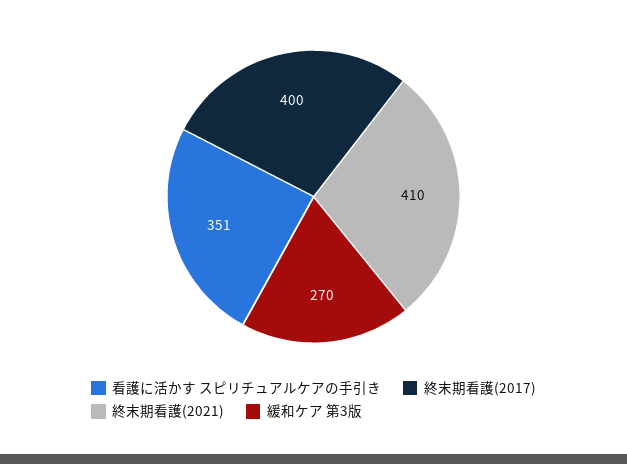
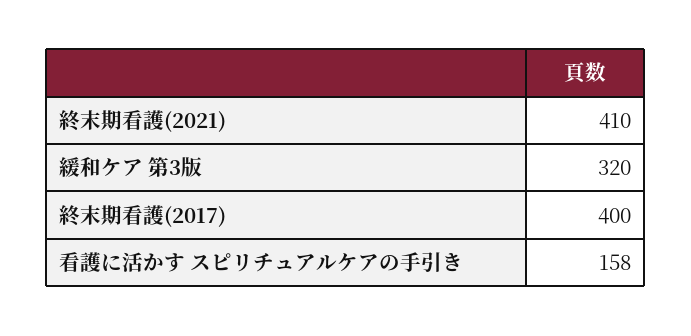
看護に活かす スピリチュアルケアの手引き: 351 -> 158
緩和ケア 第3版: 270 -> 320

